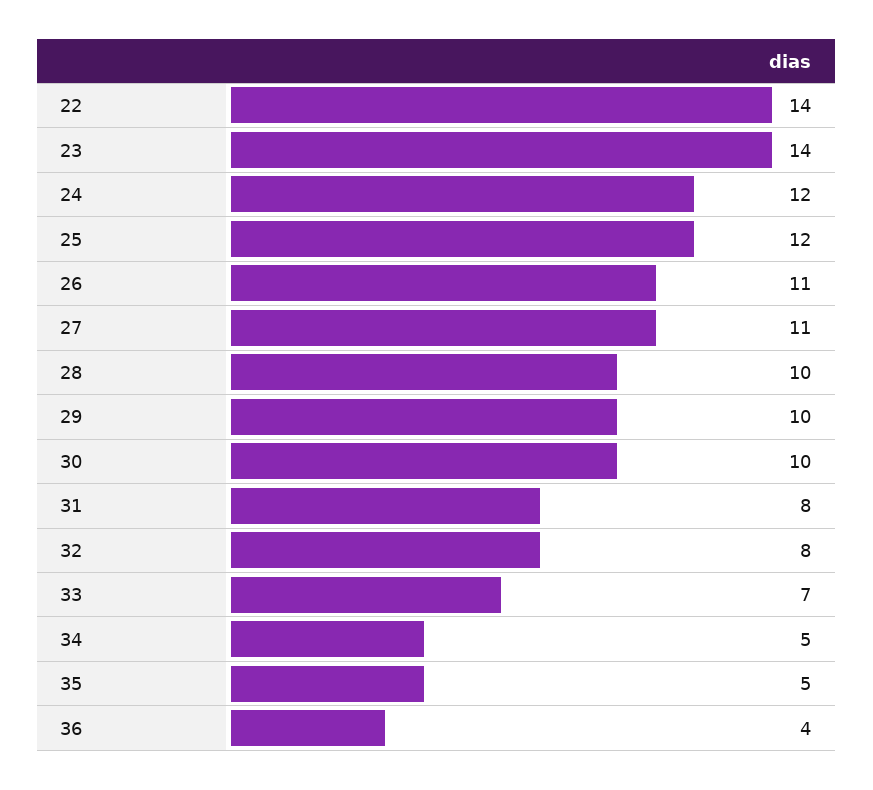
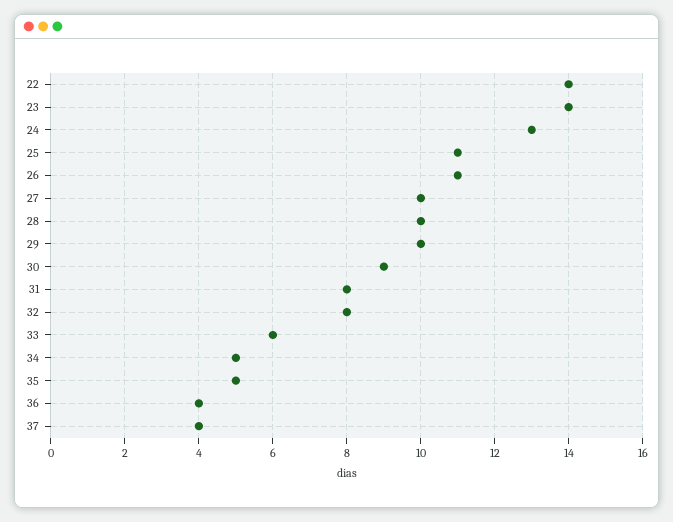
24: 12 -> 13
25: 12 -> 11
27: 11 -> 10
30: 10 -> 9
33: 7 -> 6
37: none -> 4

